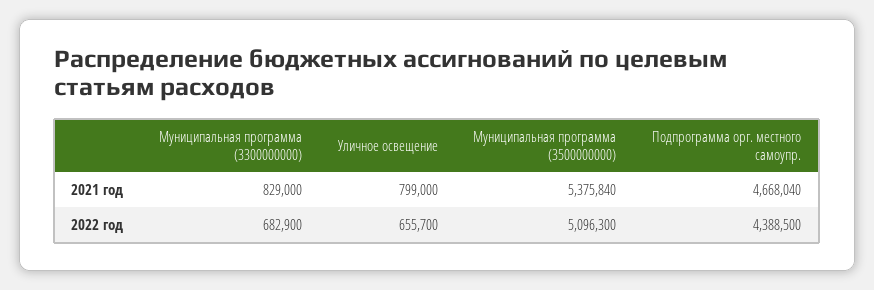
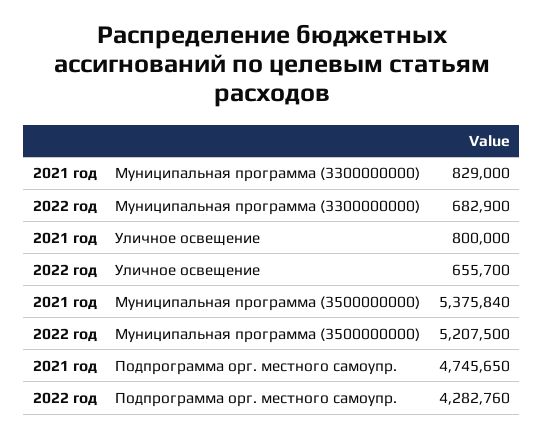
Уличное освещение, 2021 год: 799000 -> 800000
Подпрограмма орг. местного самоупр., 2021 год: 4668040 -> 4745650
Муниципальная программа (3500000000), 2022 год: 5096300 -> 5207500
Подпрограмма орг. местного самоупр., 2022 год: 4388500 -> 4282760

